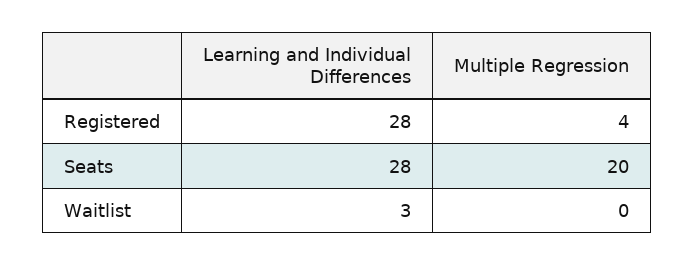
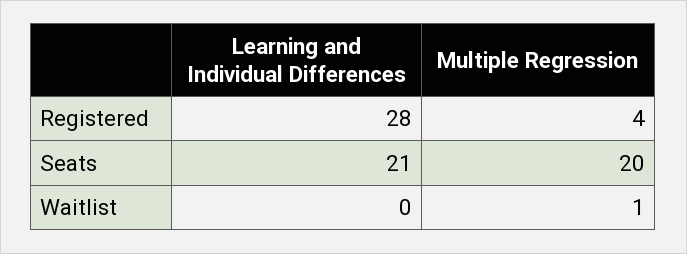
Learning and Individual Differences, Seats: 28 -> 21
Learning and Individual Differences, Waitlist: 3 -> 0
Multiple Regression, Waitlist: 0 -> 1

